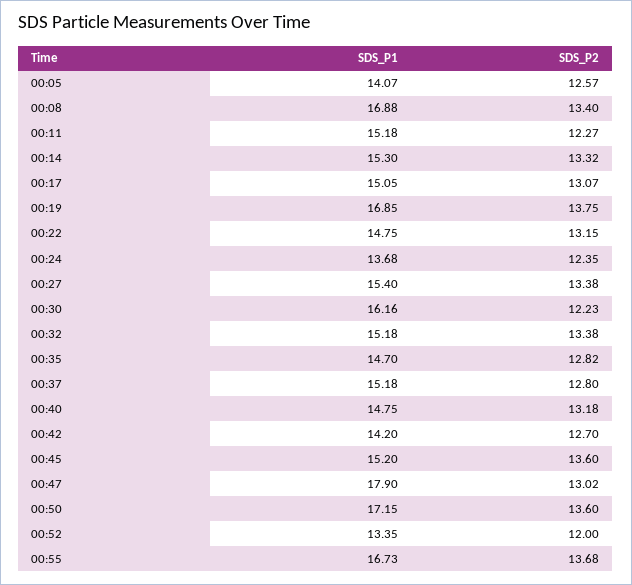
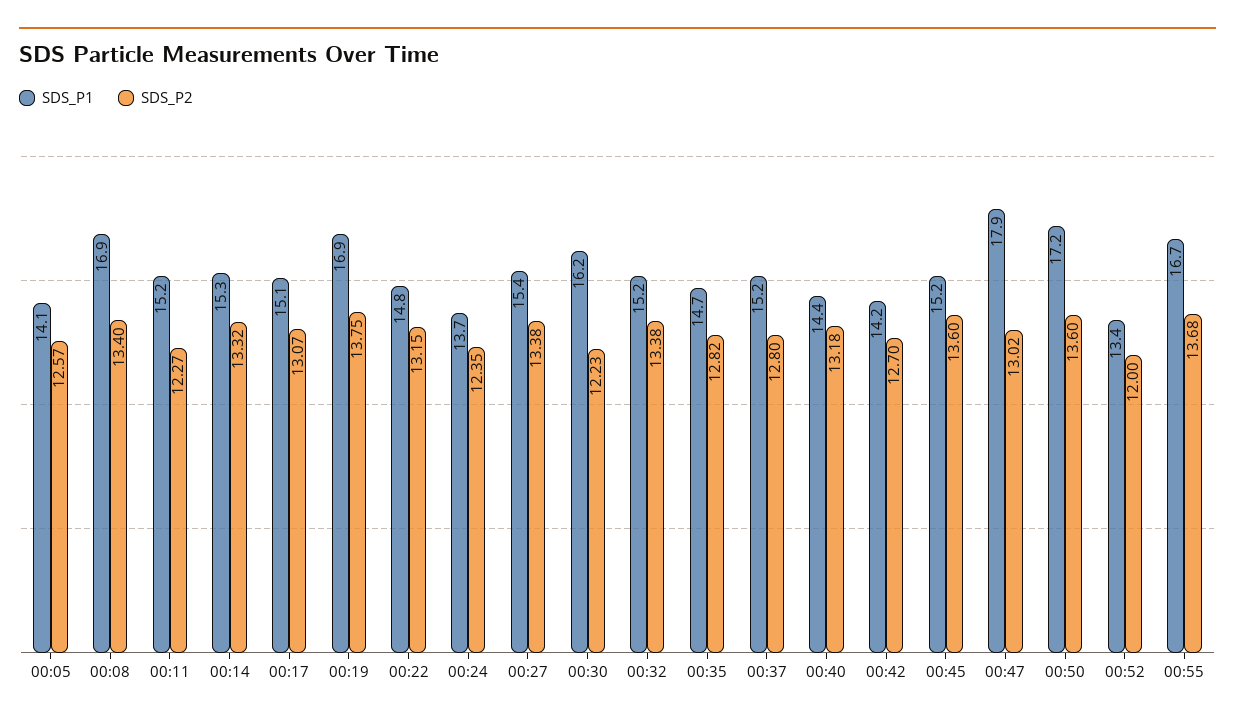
SDS_P1, 00:40: 14.75 -> 14.4

